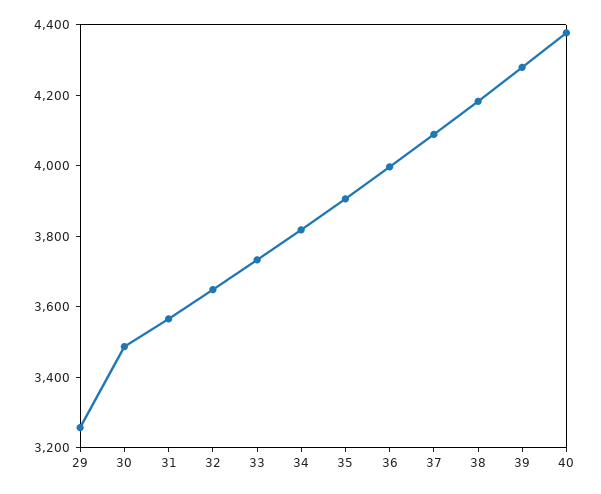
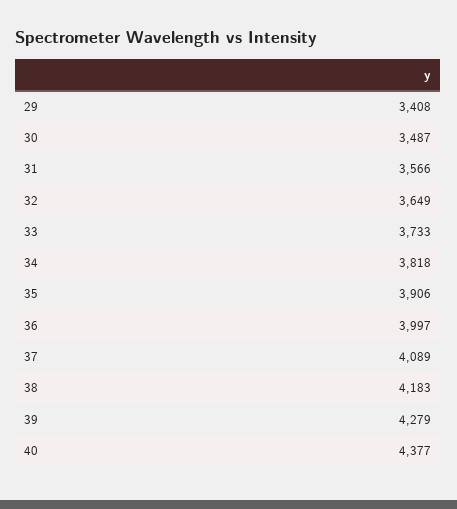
29: 3250 -> 3408

